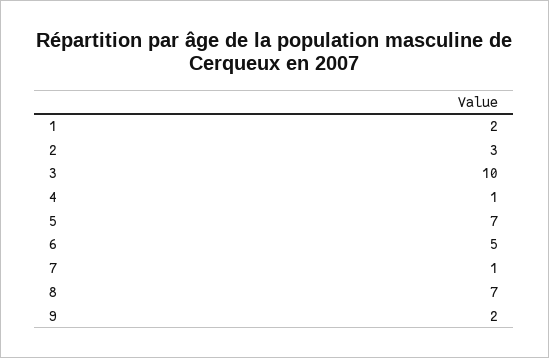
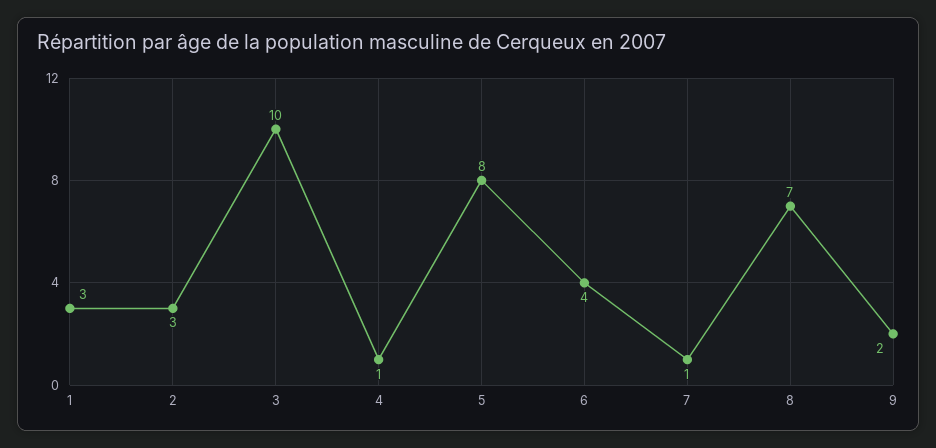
1: 2 -> 3
5: 7 -> 8
6: 5 -> 4

